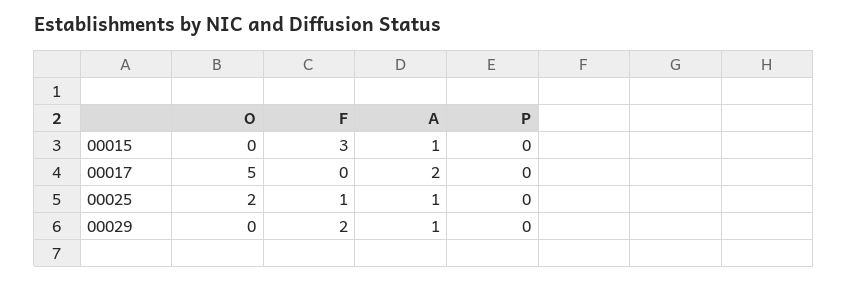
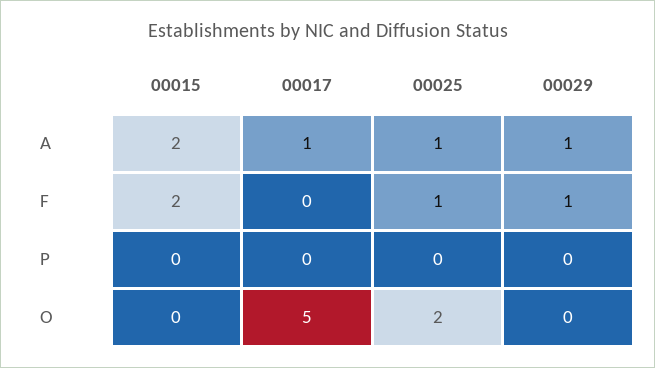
F, 00015: 3 -> 2
A, 00015: 1 -> 2
A, 00017: 2 -> 1
F, 00029: 2 -> 1

